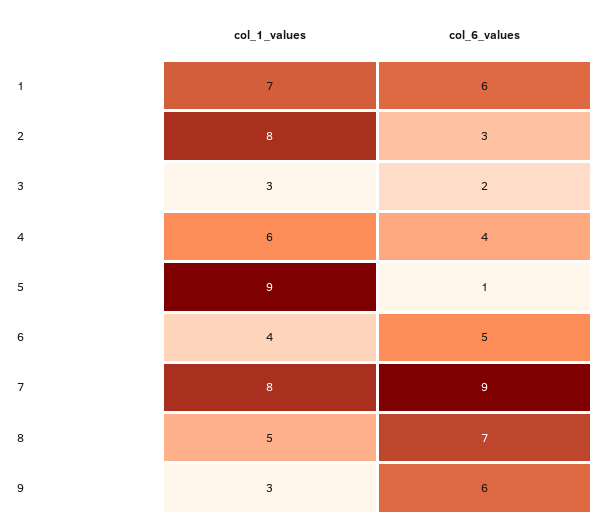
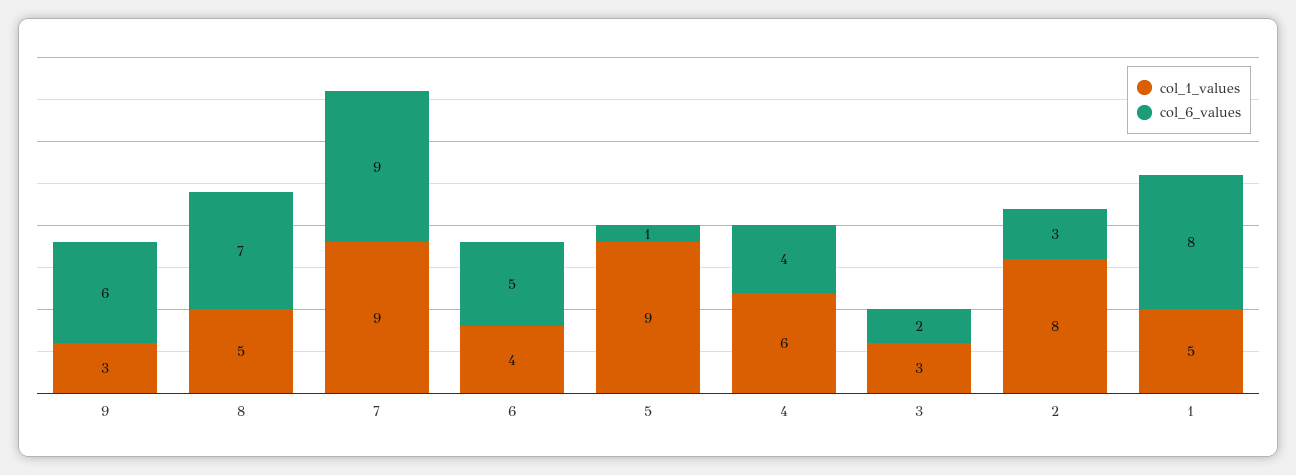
col_1_values, 1: 7 -> 5
col_6_values, 1: 6 -> 8
col_1_values, 7: 8 -> 9

